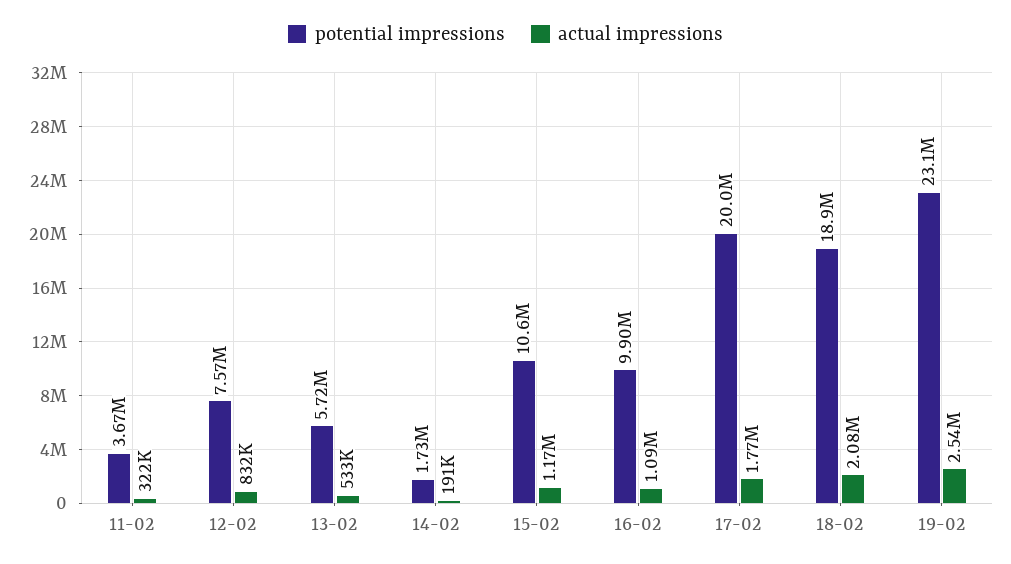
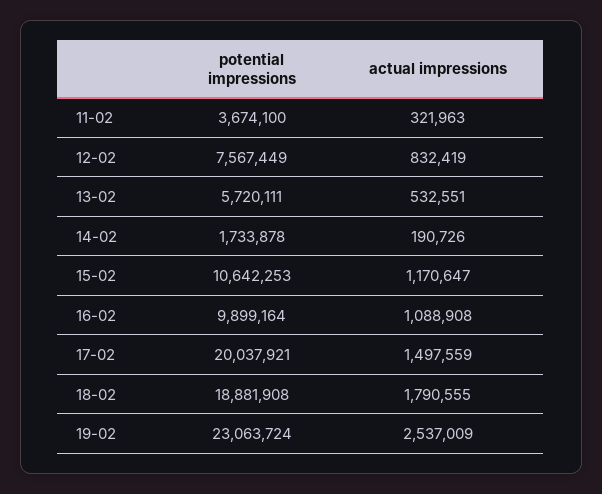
actual impressions, 17-02: 1770000 -> 1497559
actual impressions, 18-02: 2080000 -> 1790555

